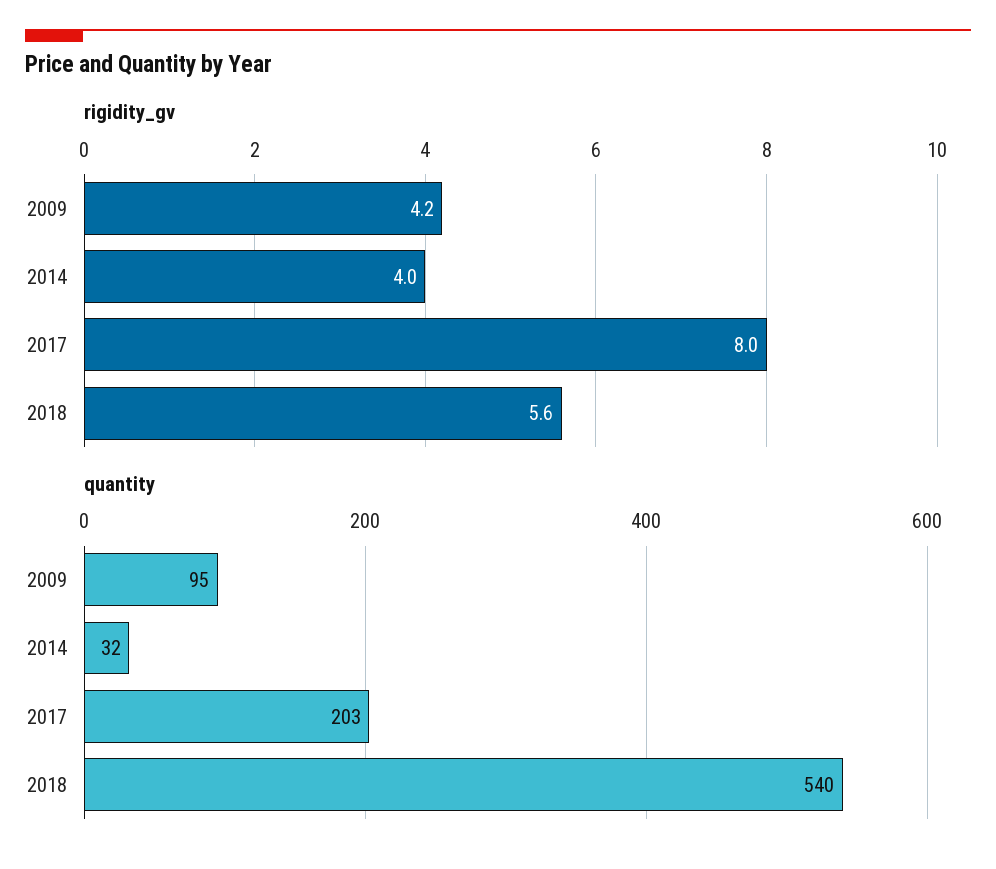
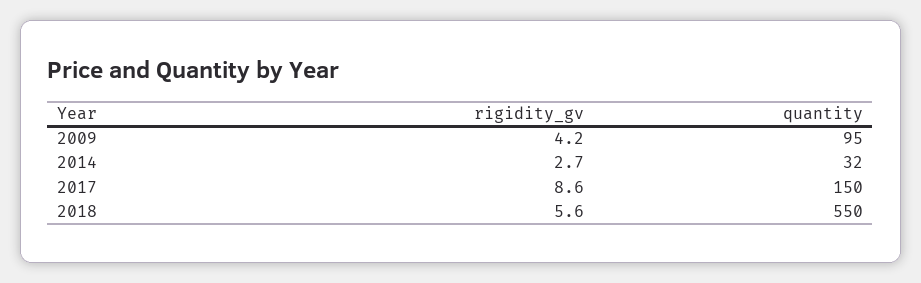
rigidity_gv, 2014: 4 -> 2.7
rigidity_gv, 2017: 8 -> 8.6
quantity, 2017: 203 -> 150
quantity, 2018: 540 -> 550

